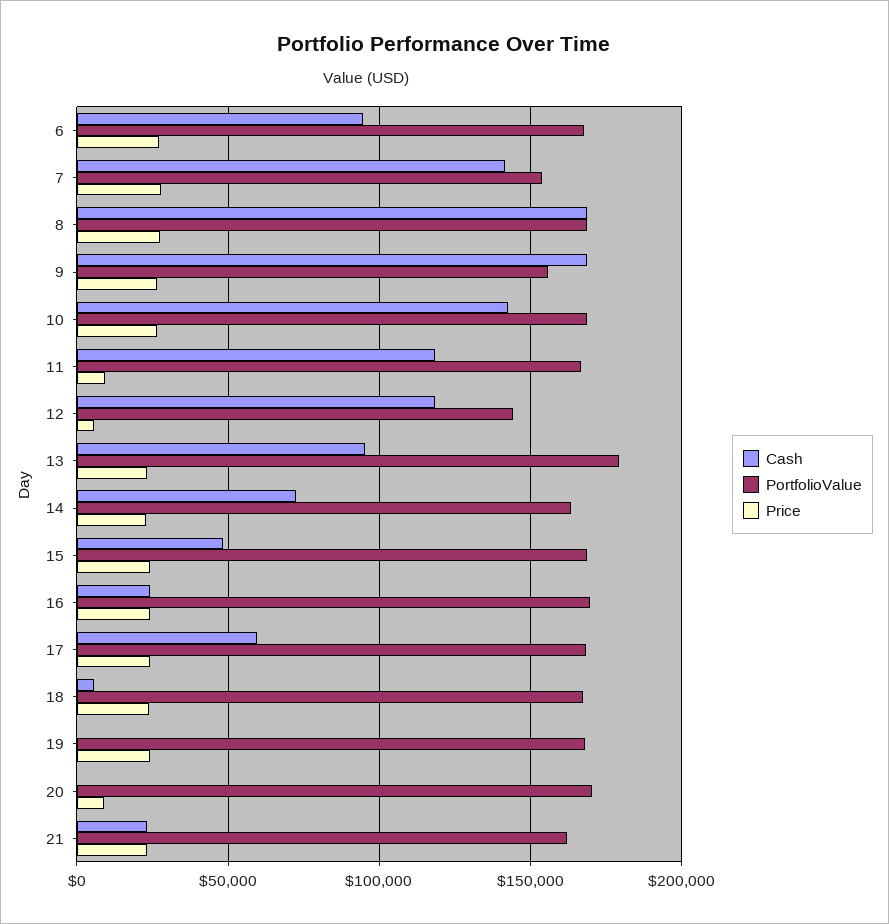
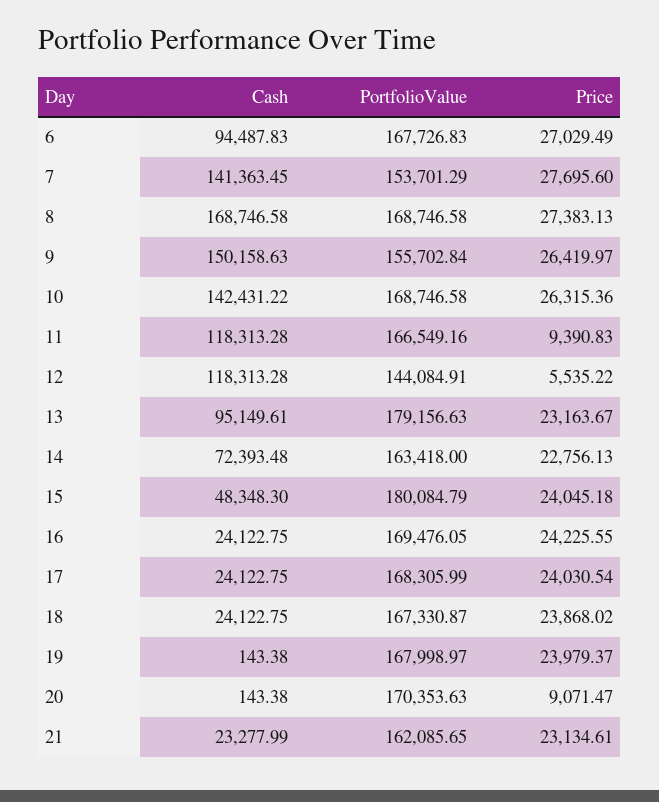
Cash, 9: 170000 -> 150158.63
PortfolioValue, 15: 170000 -> 180084.79
Cash, 17: 60000 -> 24122.75
Cash, 18: 5000 -> 24122.75

